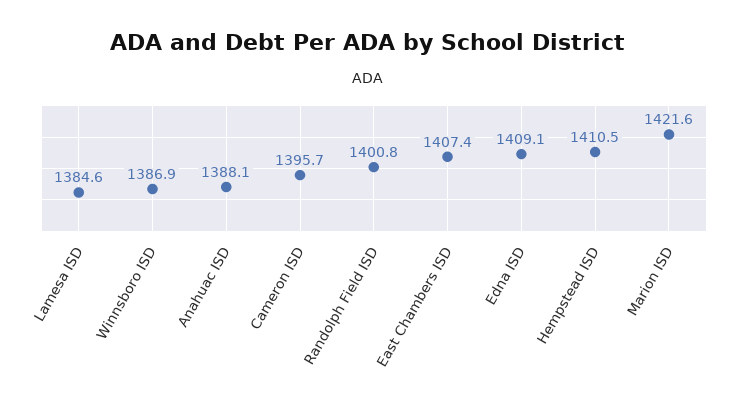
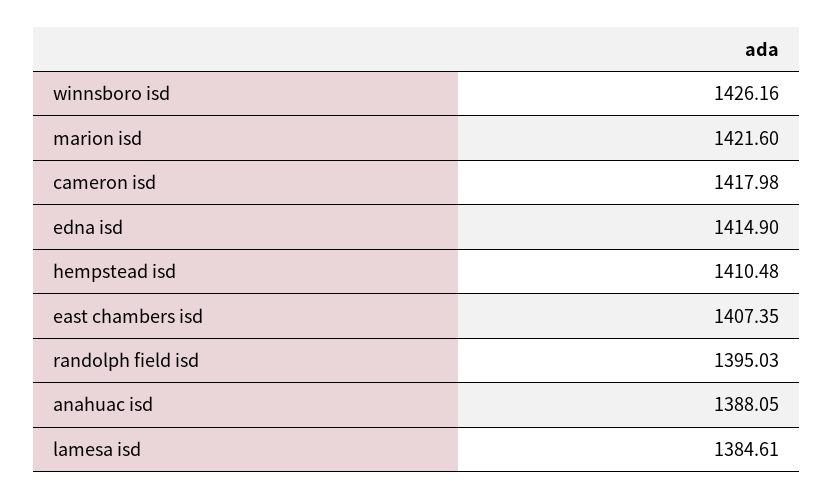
Winnsboro ISD: 1386.9 -> 1426.16
Cameron ISD: 1395.7 -> 1417.98
Randolph Field ISD: 1400.8 -> 1395.03
Edna ISD: 1409.1 -> 1414.9

